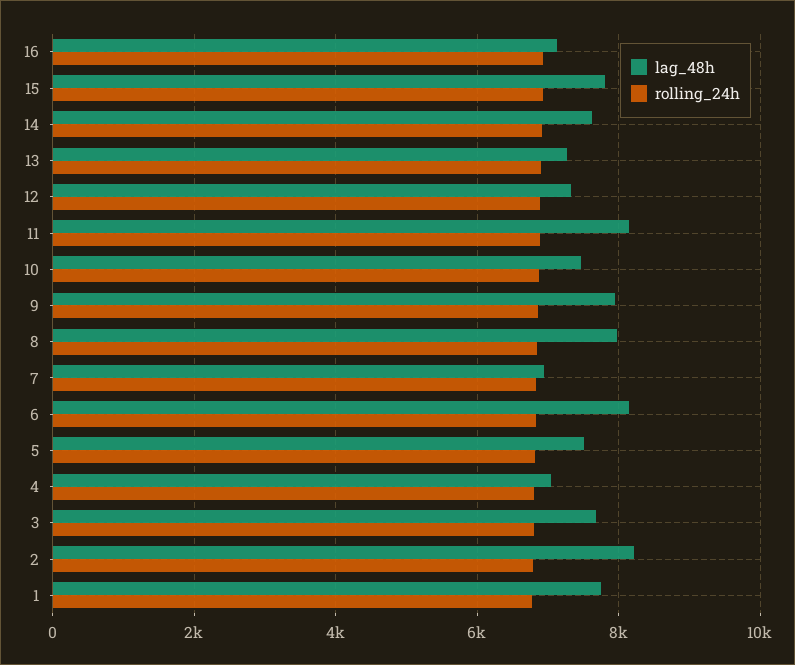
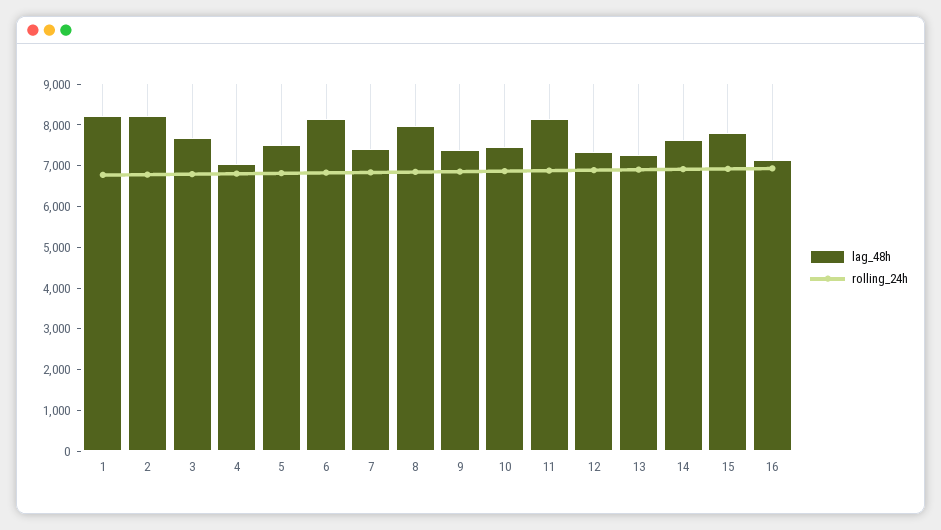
lag_48h, 9: 8000 -> 7400
lag_48h, 7: 7000 -> 7400
lag_48h, 1: 7800 -> 8200

